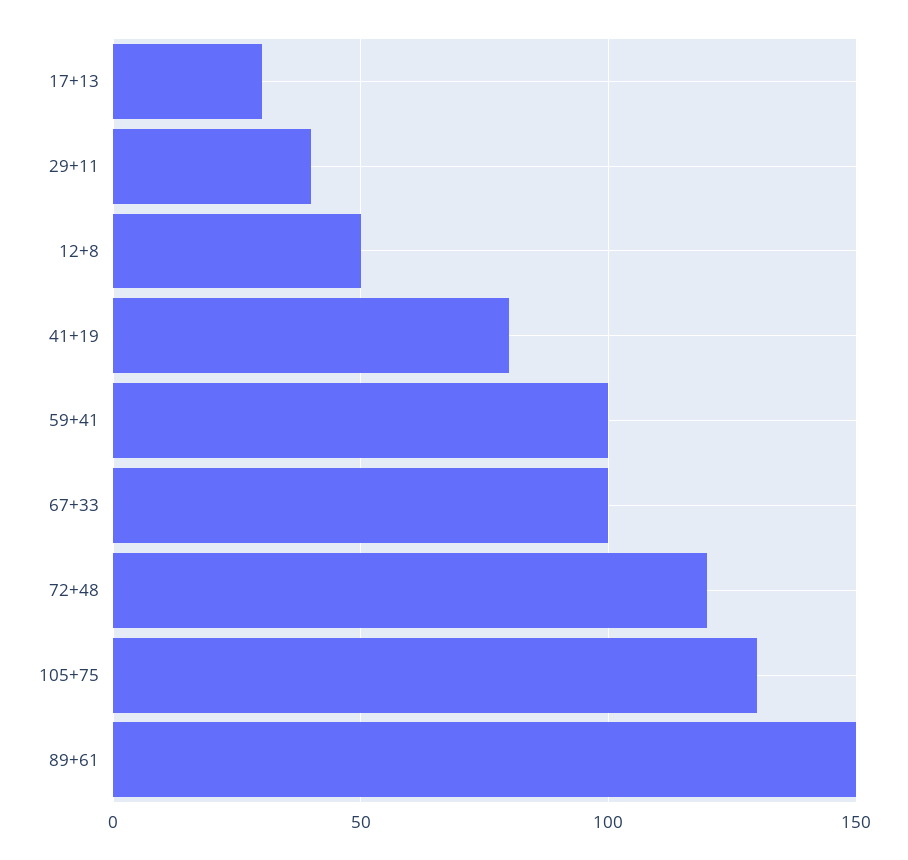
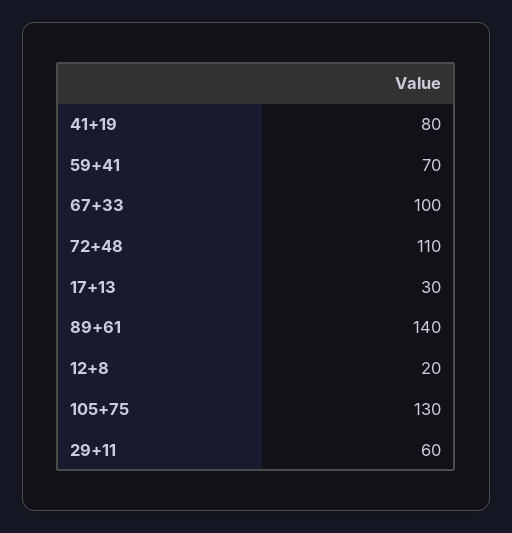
29+11: 40 -> 60
12+8: 50 -> 20
59+41: 100 -> 70
72+48: 120 -> 110
89+61: 150 -> 140

